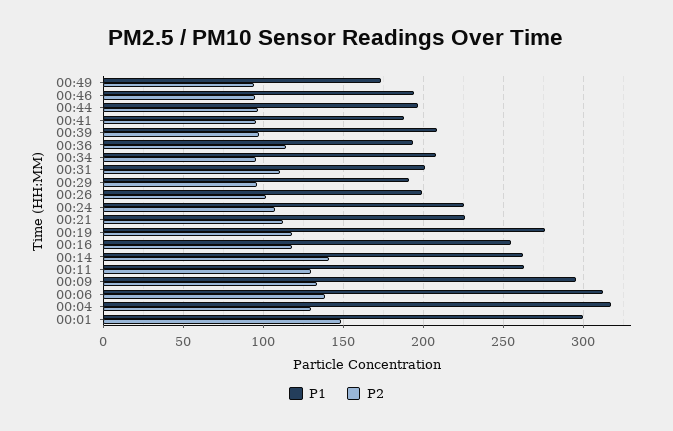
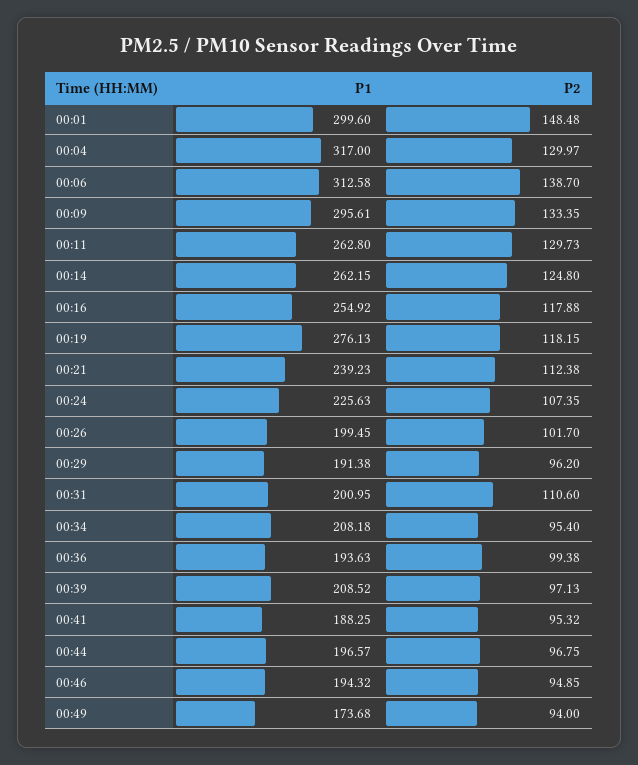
P2, 00:36: 115 -> 99.38
P1, 00:21: 225 -> 239.23
P2, 00:14: 140 -> 124.8

